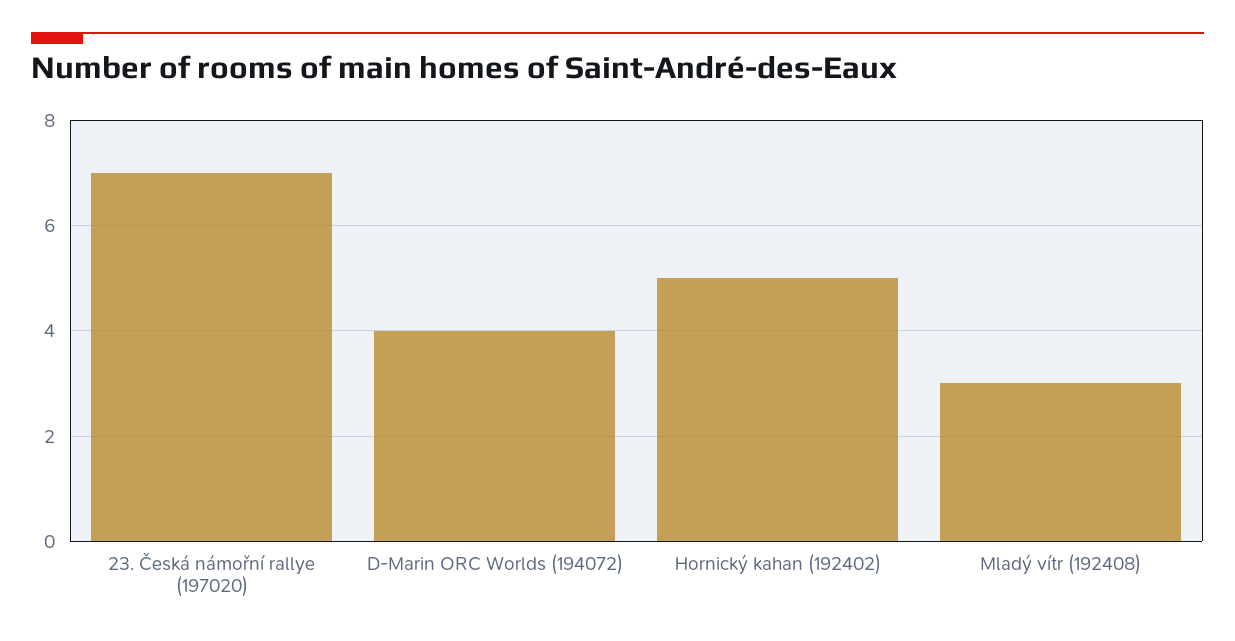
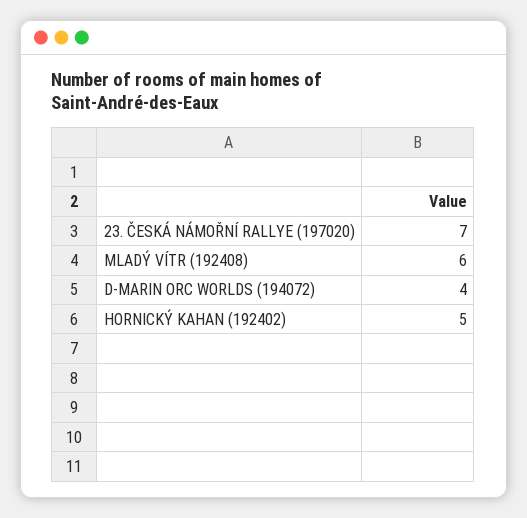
Mladý vítr (192408): 3 -> 6

